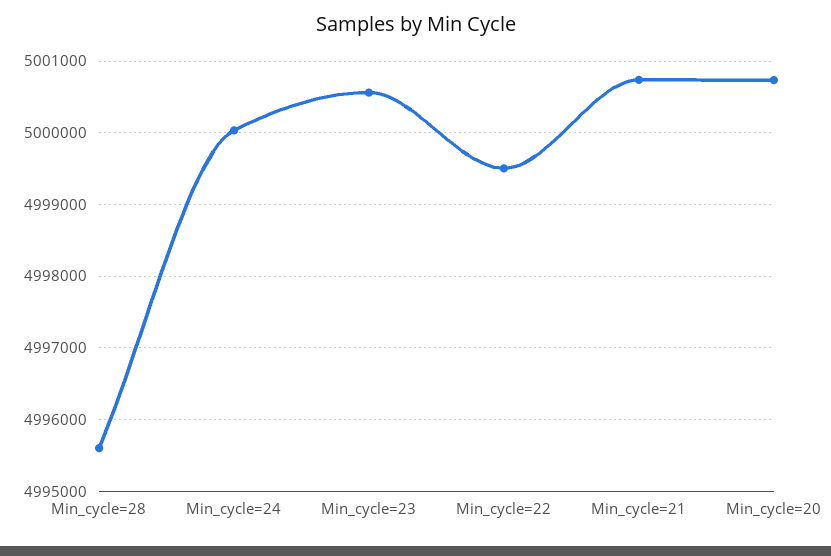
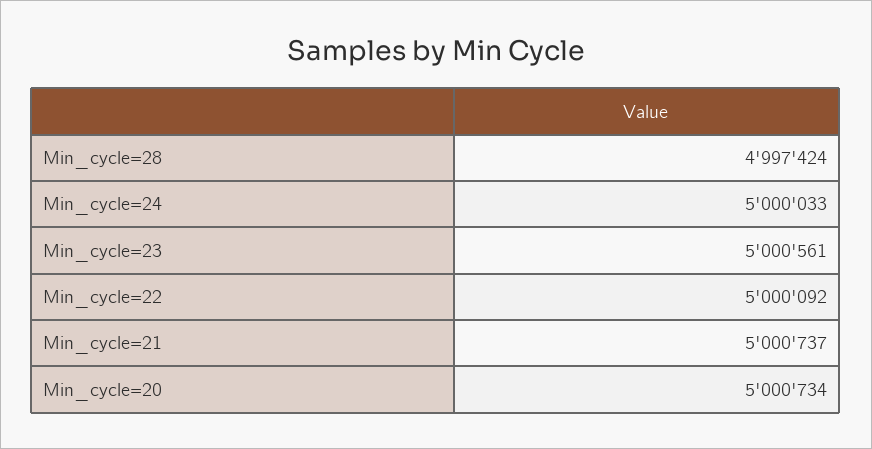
Min_cycle=28: 4995600 -> 4997424
Min_cycle=22: 4999500 -> 5000092

